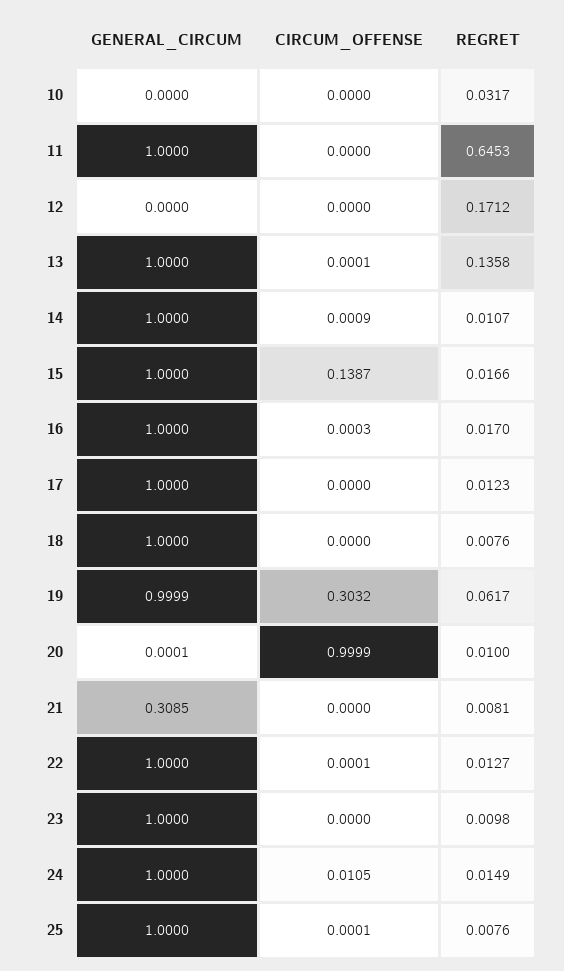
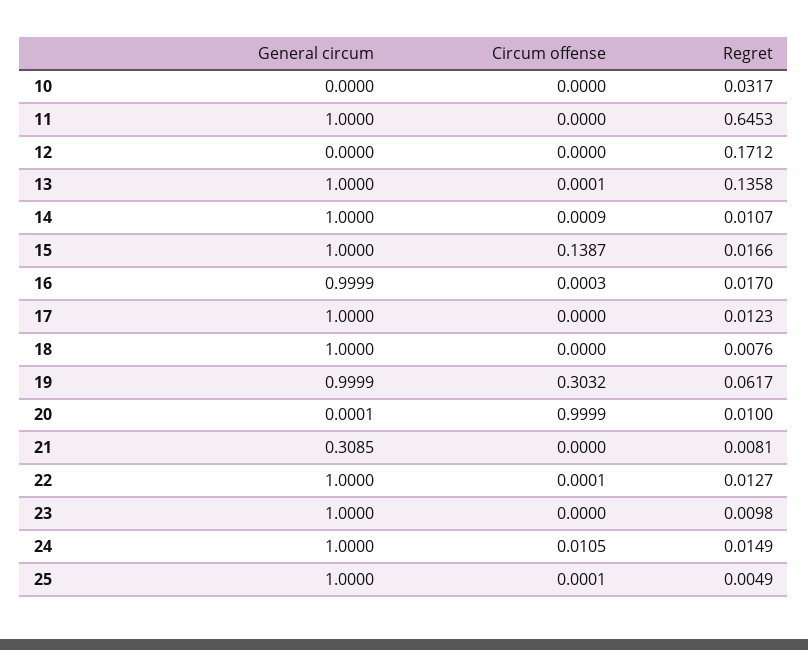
GENERAL_CIRCUM, 16: 1 -> 0.9999
REGRET, 25: 0.0076 -> 0.0049

